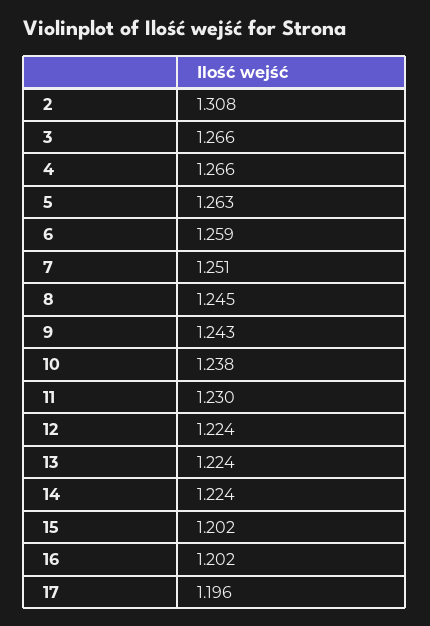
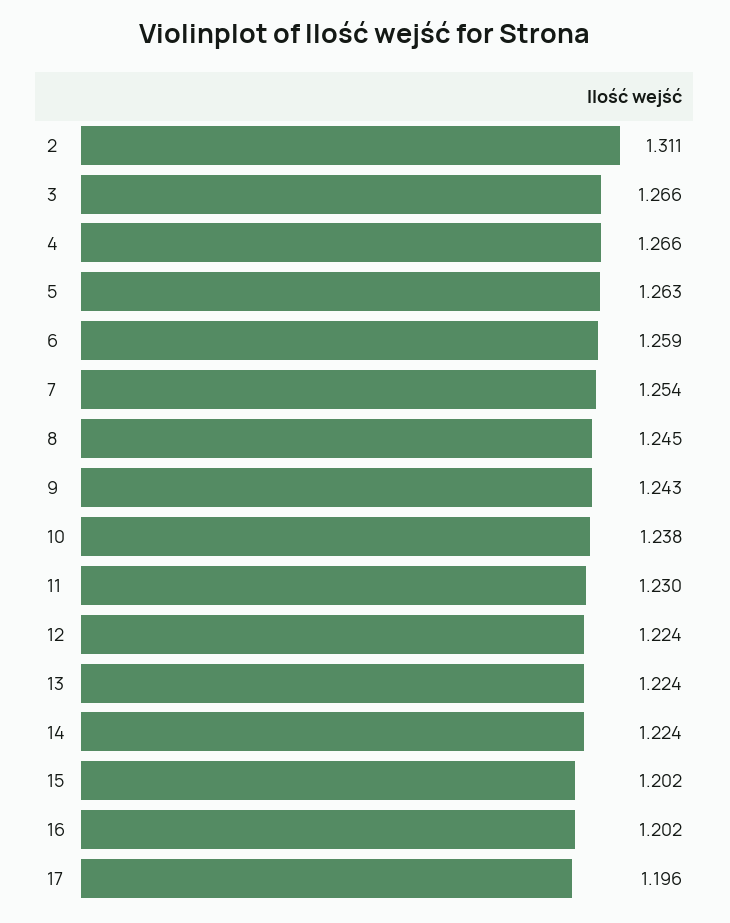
2: 1.308 -> 1.311
7: 1.251 -> 1.254

